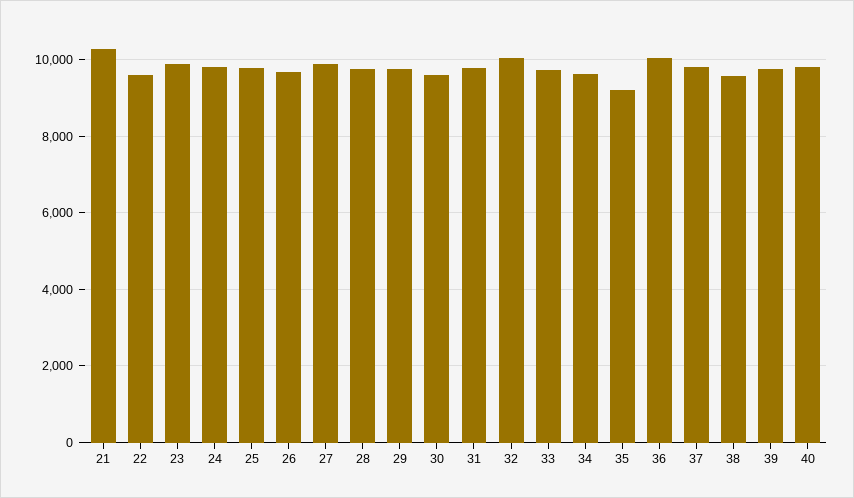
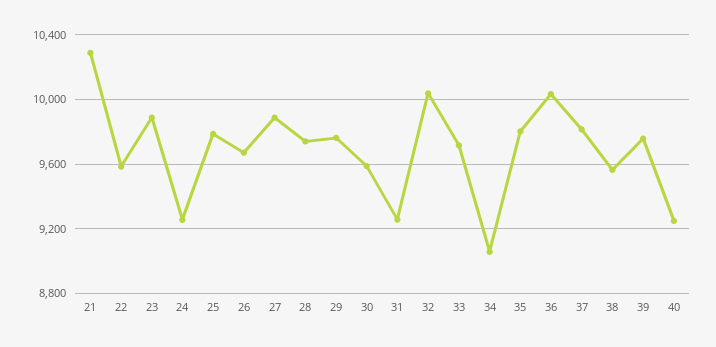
24: 9800 -> 9250
31: 9800 -> 9250
34: 9600 -> 9050
35: 9200 -> 9800
40: 9800 -> 9250

